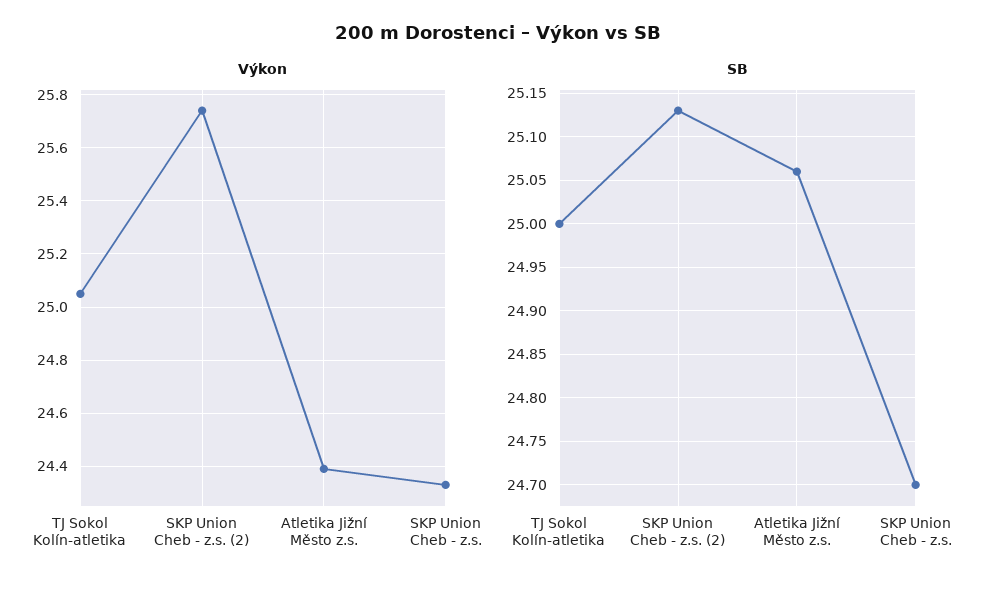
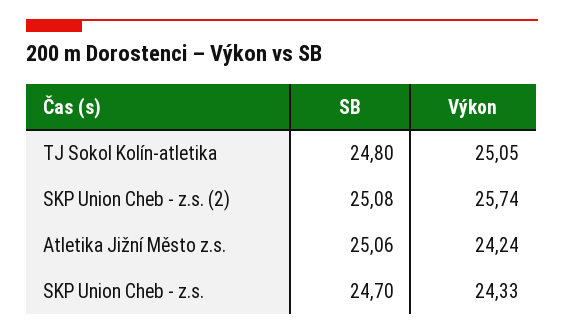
Výkon, Atletika Jižní Město z.s.: 24.4 -> 24.24
SB, TJ Sokol Kolín-atletika: 25 -> 24.8
SB, SKP Union Cheb - z.s. (2): 25.13 -> 25.08

